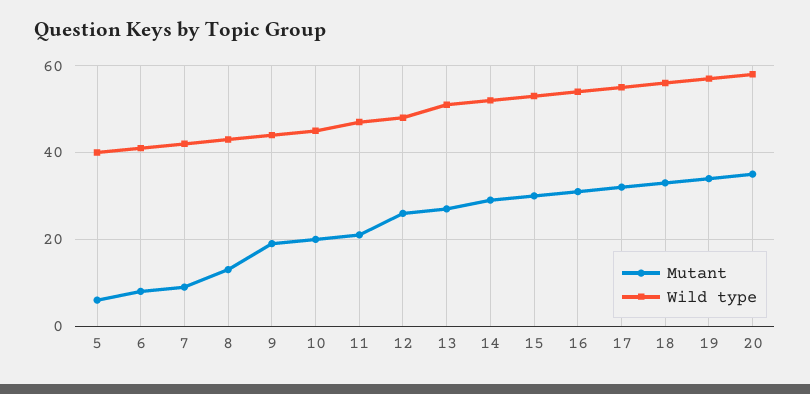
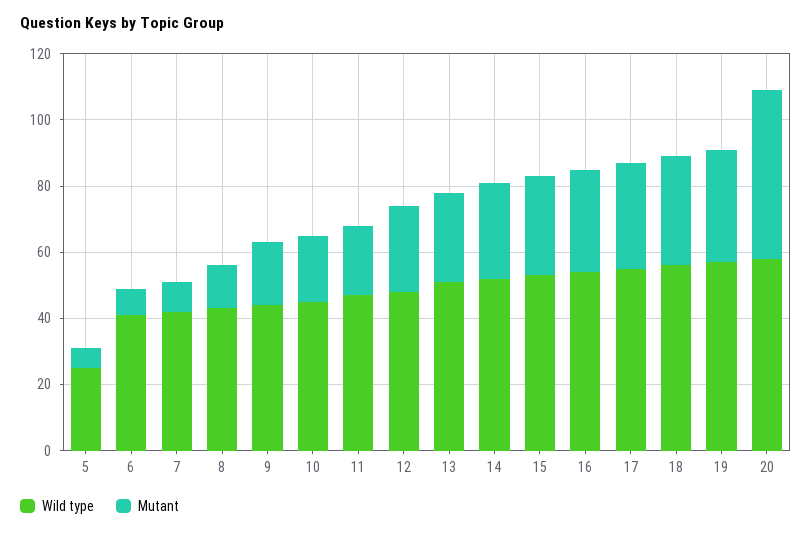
Wild type, 5: 40 -> 25
Mutant, 20: 35 -> 50

